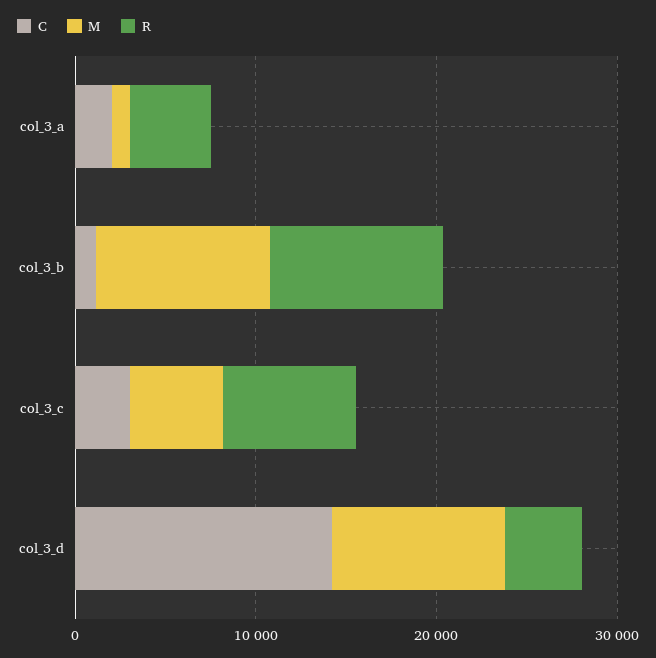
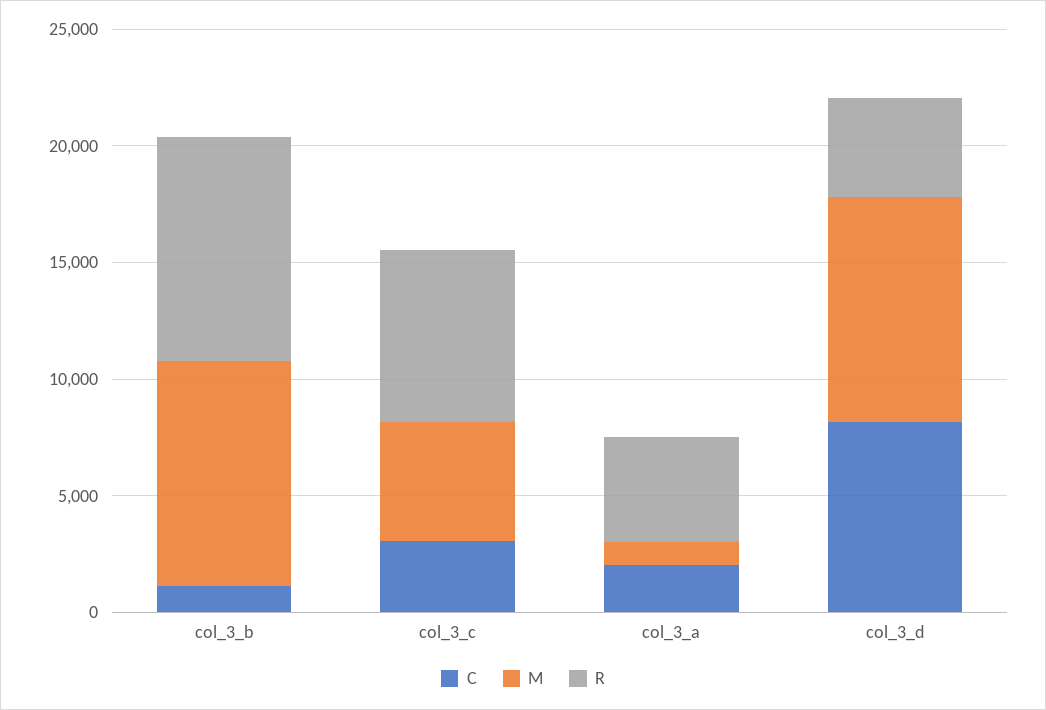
C, col_3_d: 14000 -> 8000

